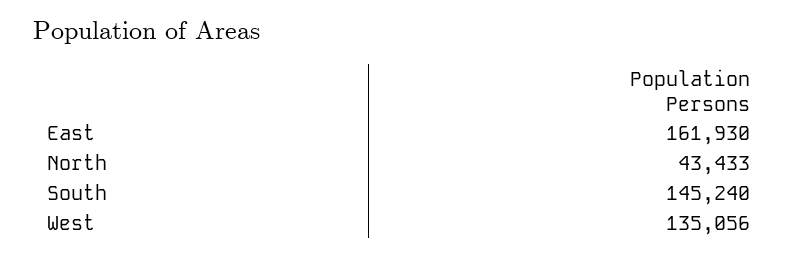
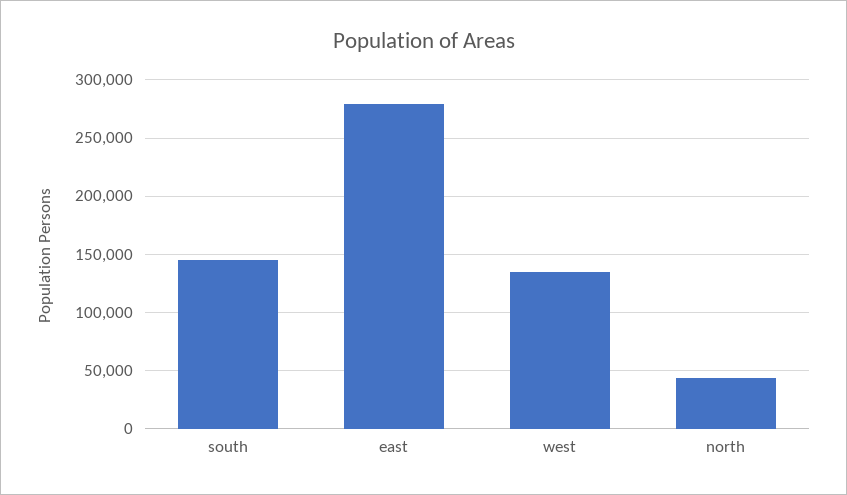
East: 161930 -> 280000

